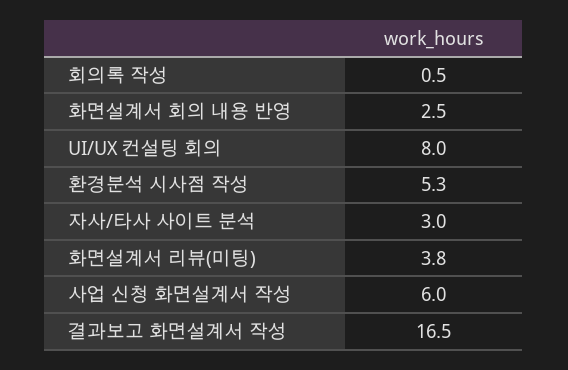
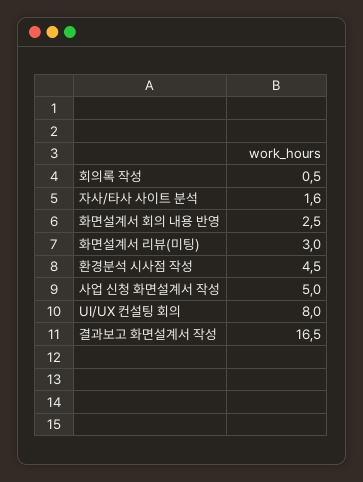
환경분석 시사점 작성: 5.3 -> 4.5
자사/타사 사이트 분석: 3 -> 1.6
화면설계서 리뷰(미팅): 3.8 -> 3
사업 신청 화면설계서 작성: 6 -> 5

